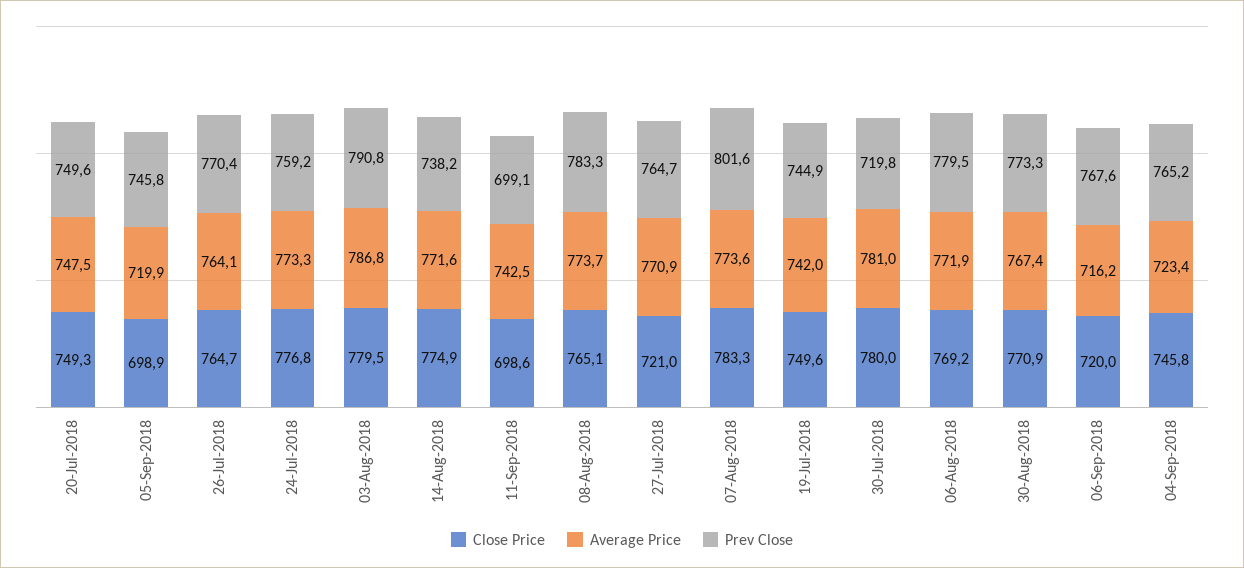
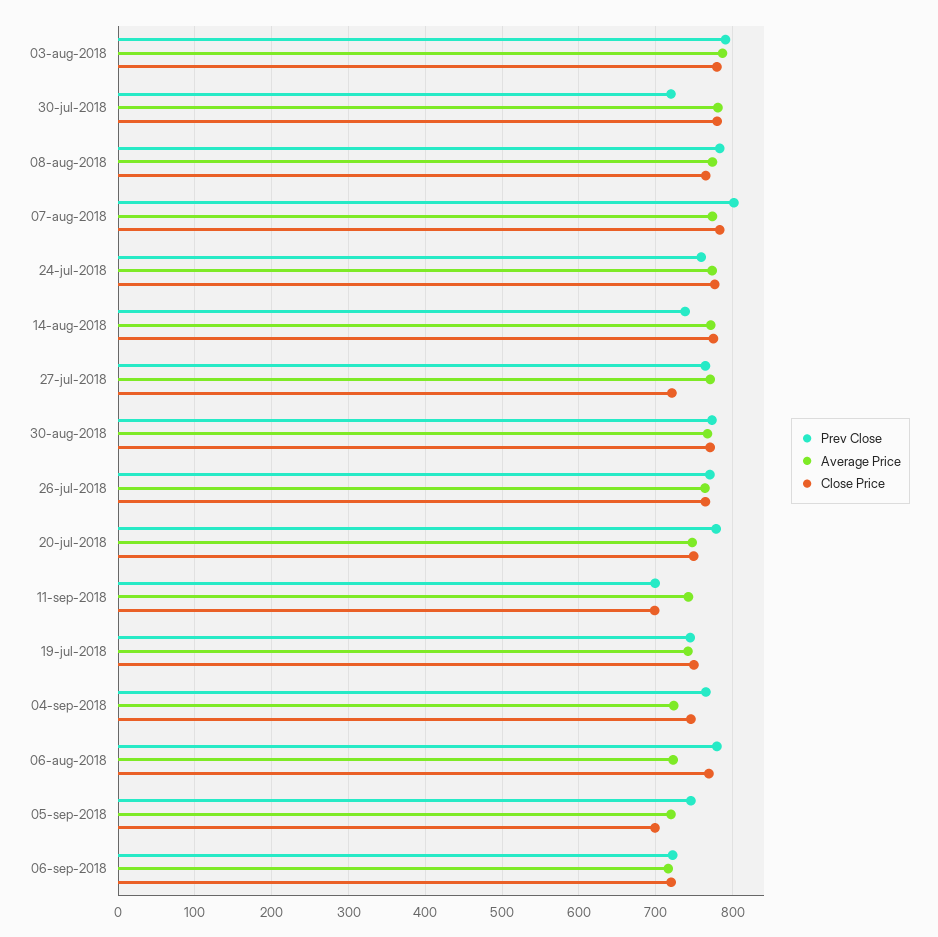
Prev Close, 20-Jul-2018: 749.6 -> 780
Average Price, 06-Aug-2018: 771.9 -> 720
Prev Close, 06-Sep-2018: 767.6 -> 720

